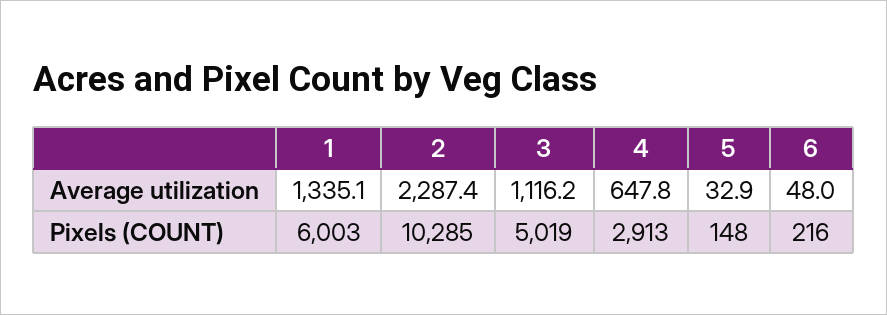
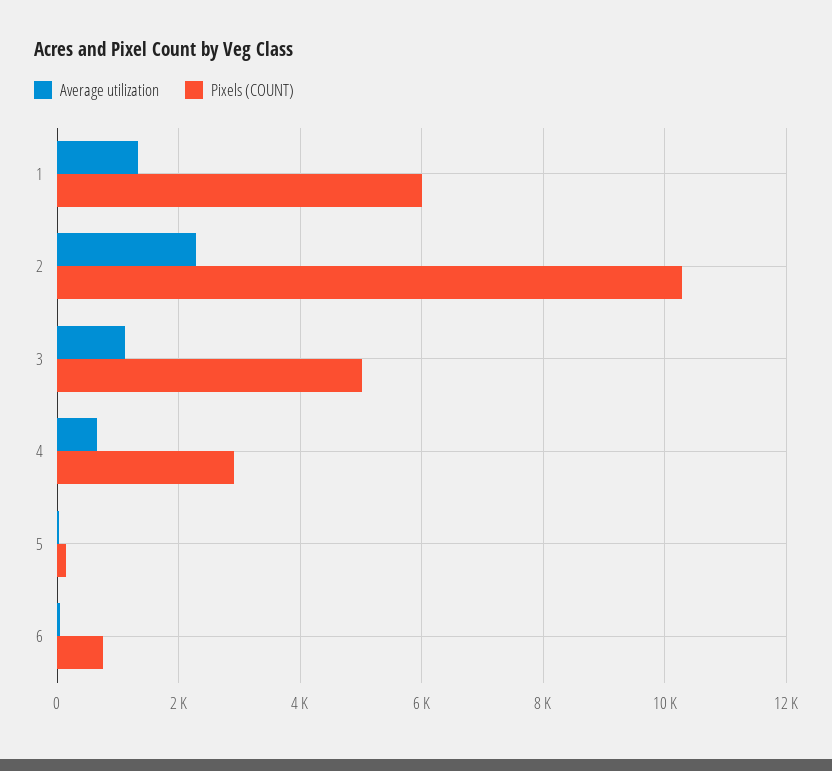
Pixels (COUNT), 6: 216 -> 800

